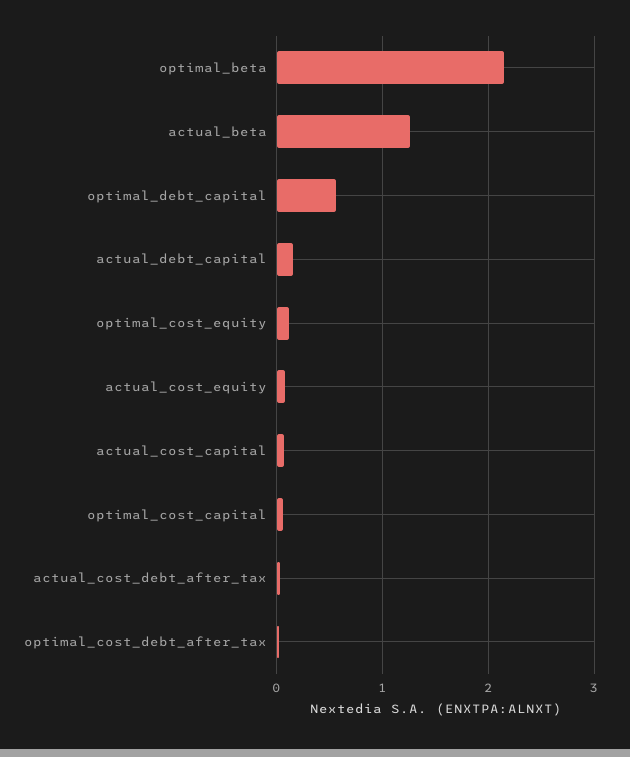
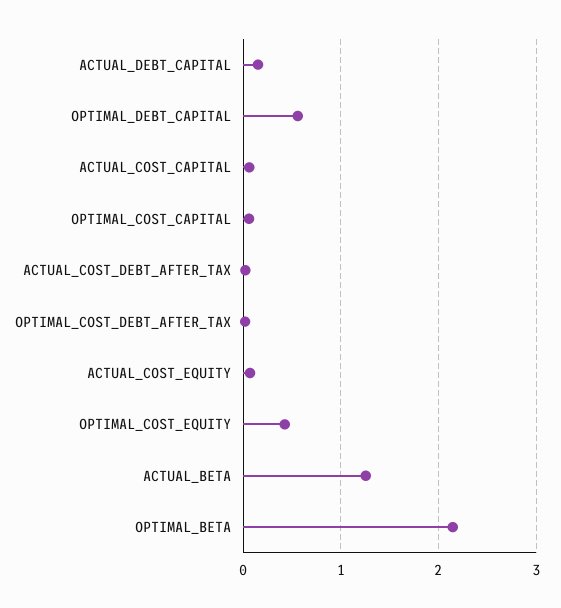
optimal_cost_equity: 0.1 -> 0.4

